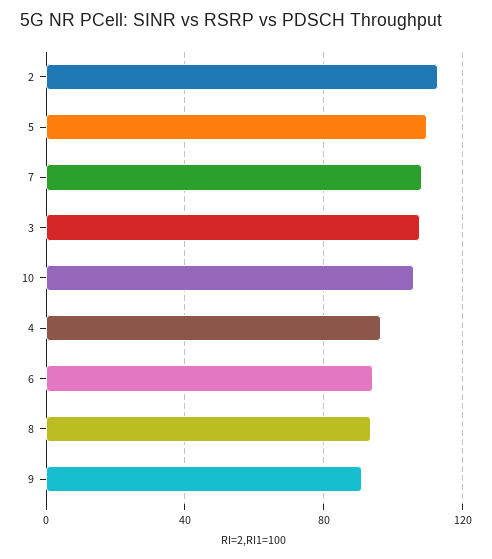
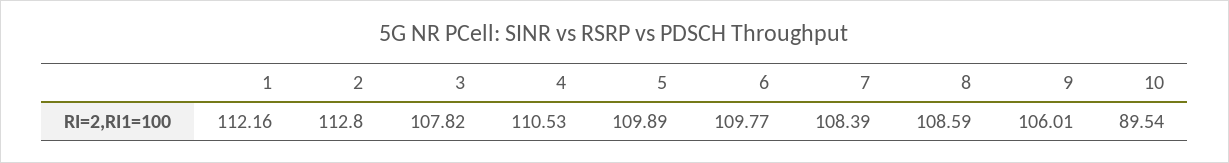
10: 105 -> 89.54
4: 95 -> 110.53
6: 95 -> 109.77
8: 95 -> 108.59
9: 90 -> 106.01
1: none -> 112.16

